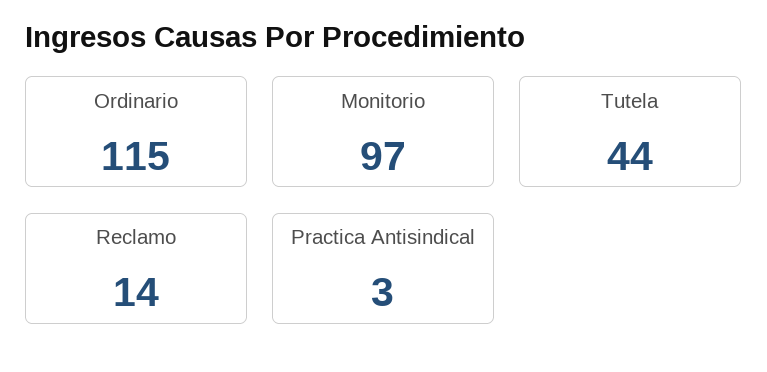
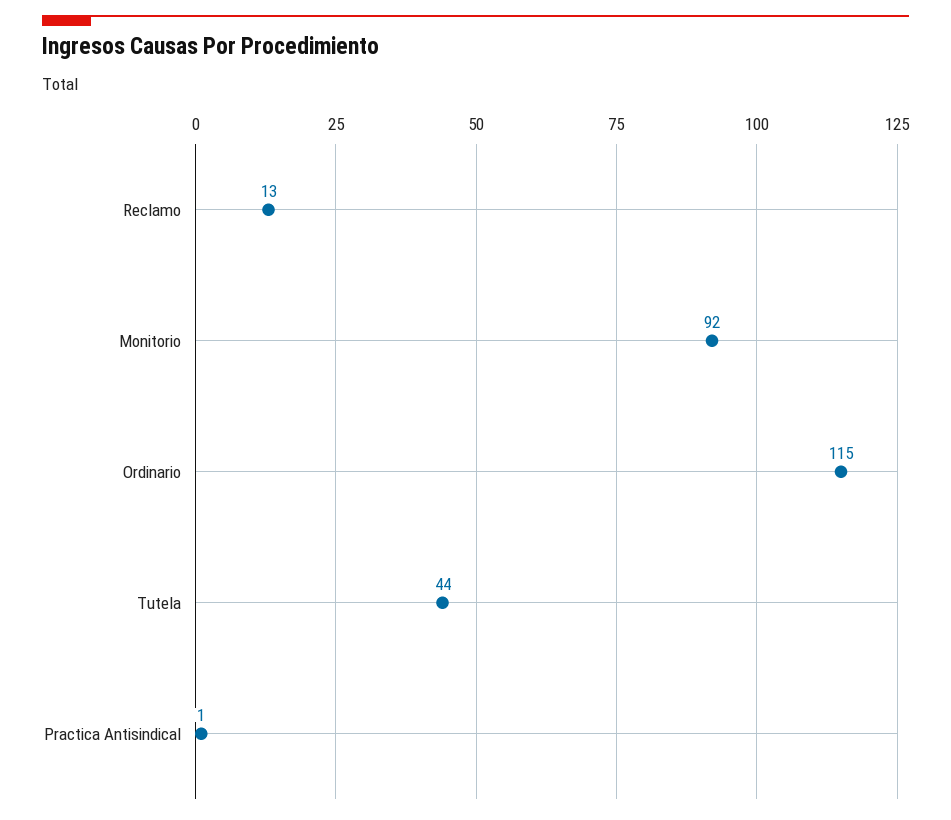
Monitorio: 97 -> 92
Reclamo: 14 -> 13
Practica Antisindical: 3 -> 1

